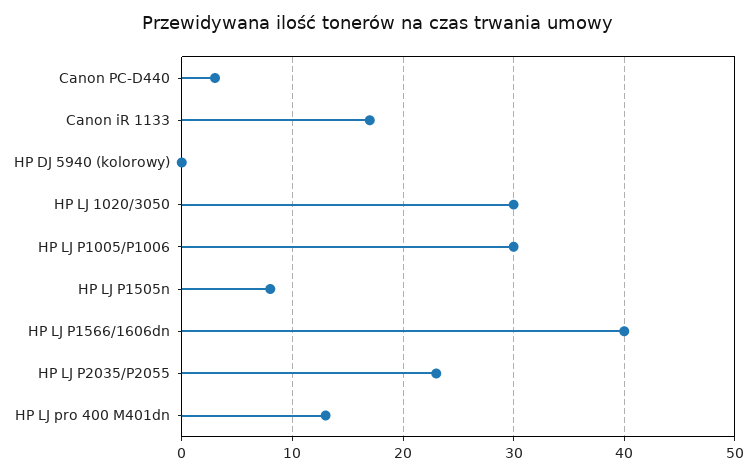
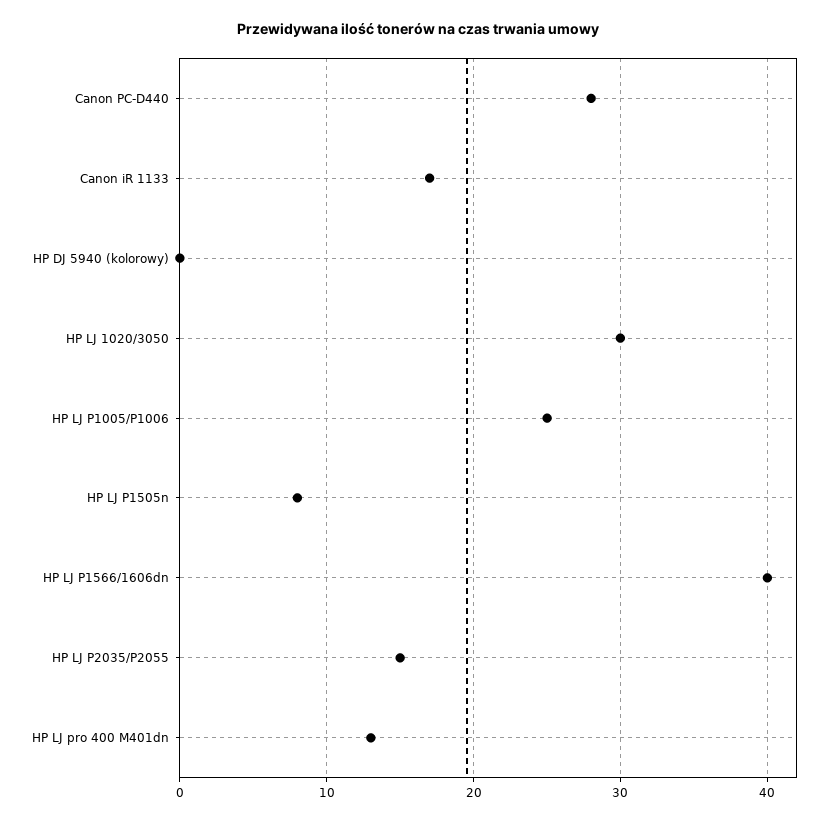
Canon PC-D440: 3 -> 28
HP LJ P1005/P1006: 30 -> 25
HP LJ P2035/P2055: 23 -> 15

